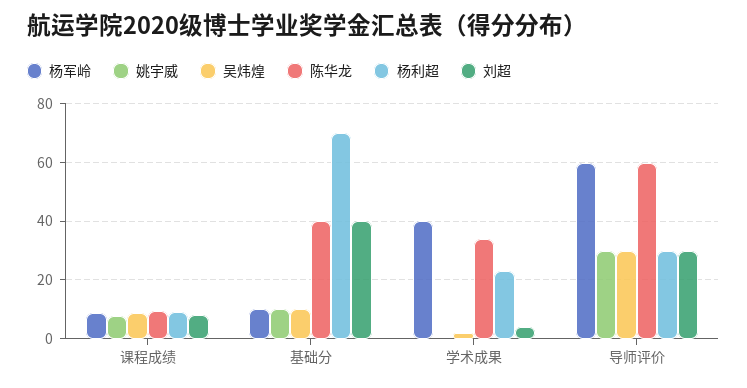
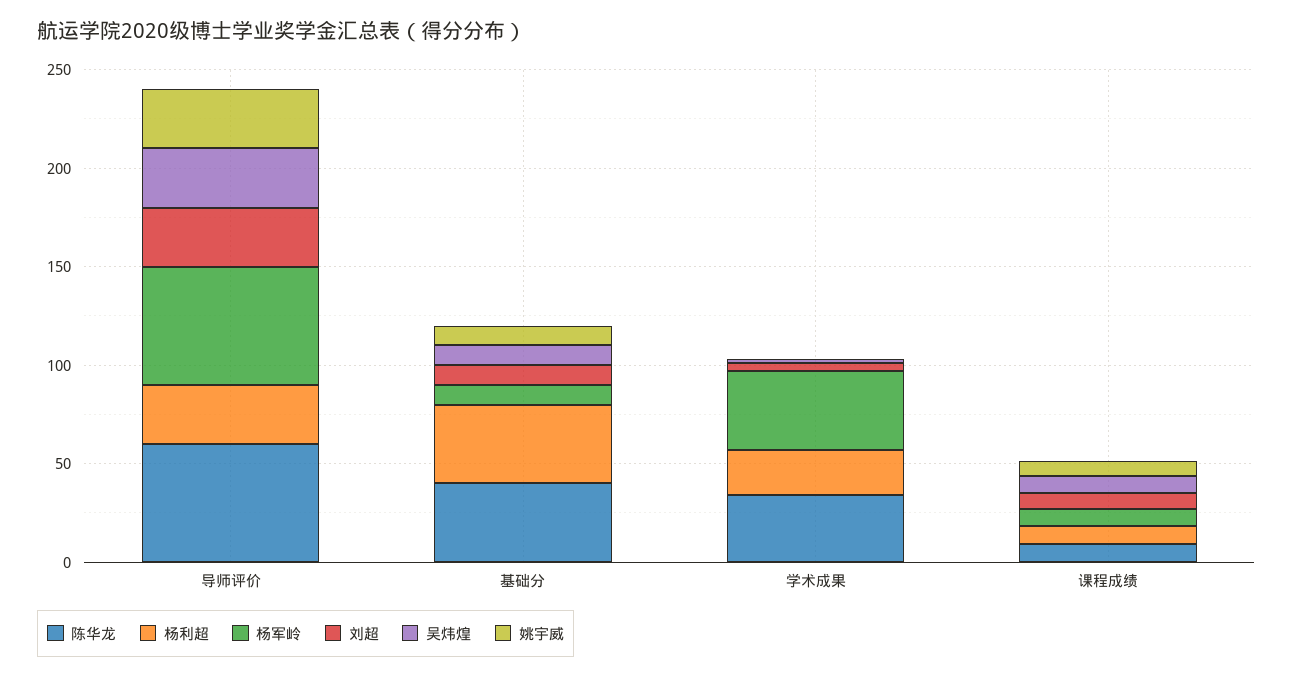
杨利超, 基础分: 70 -> 40
刘超, 基础分: 40 -> 10

